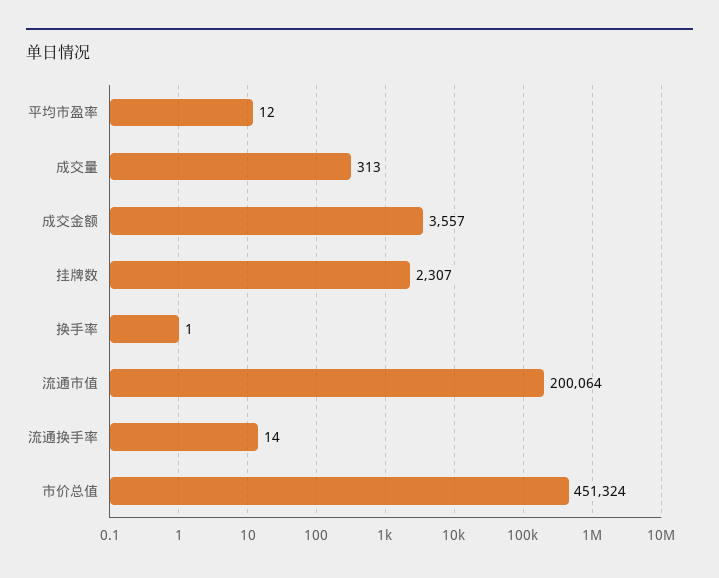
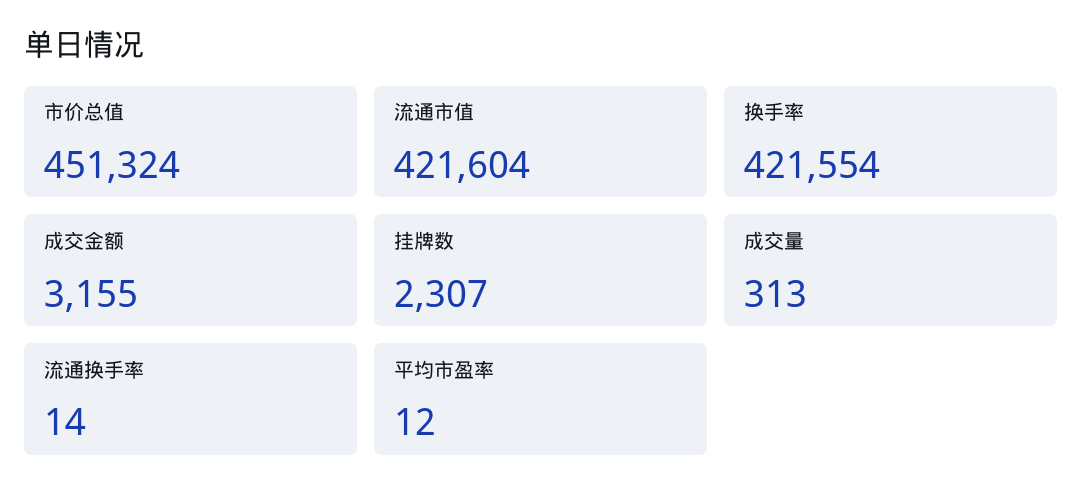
成交金额: 3557 -> 3155
换手率: 1 -> 421554
流通市值: 200064 -> 421604

